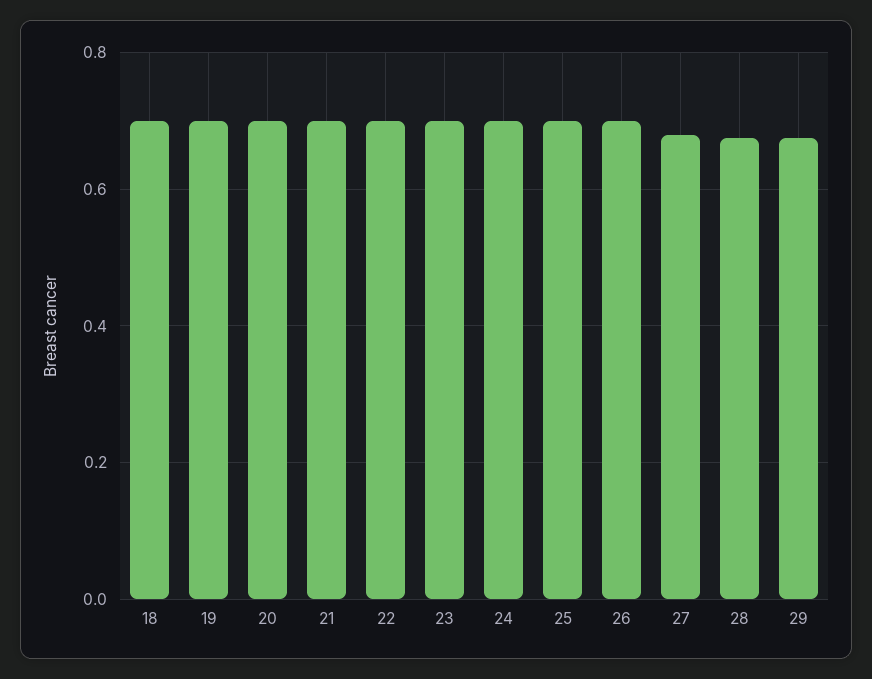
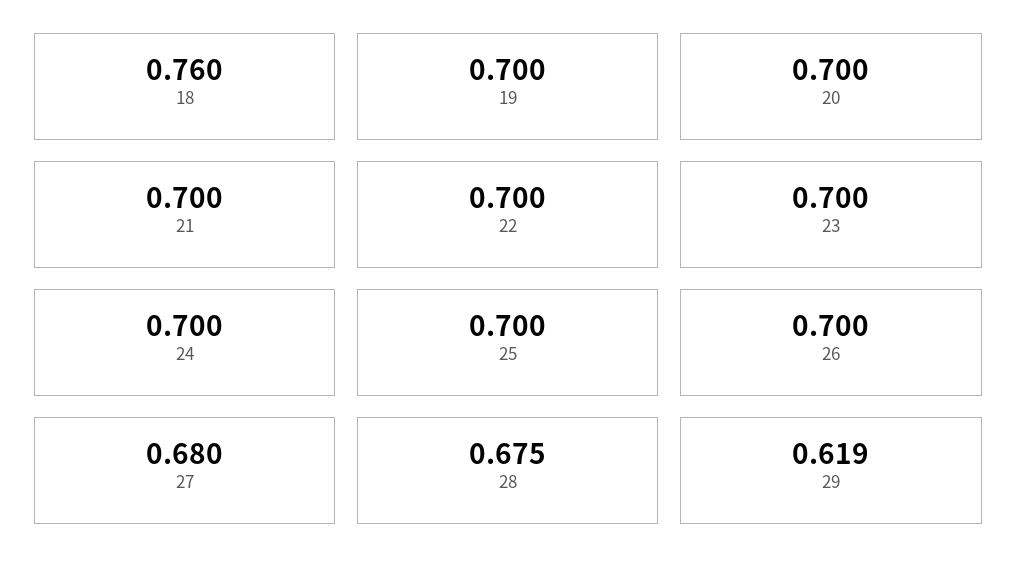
18: 0.7 -> 0.76
29: 0.68 -> 0.619

